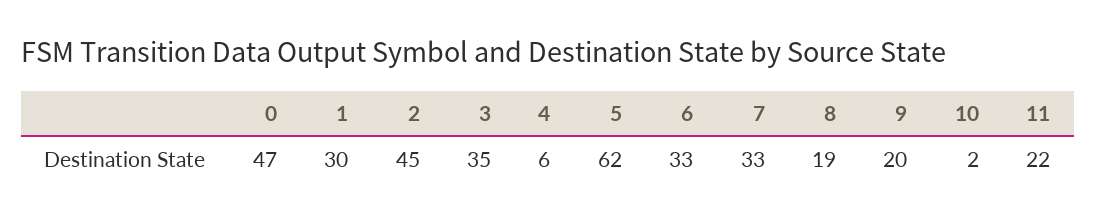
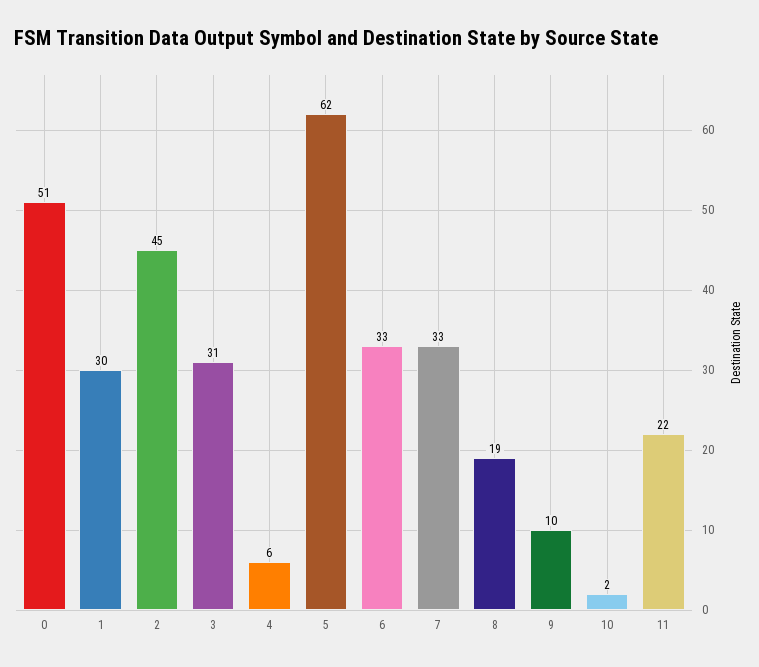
0: 47 -> 51
3: 35 -> 31
9: 20 -> 10

